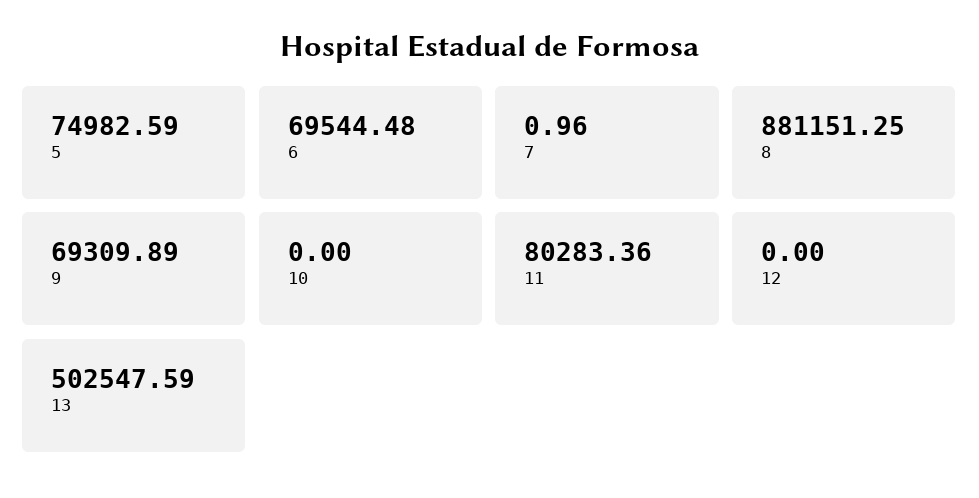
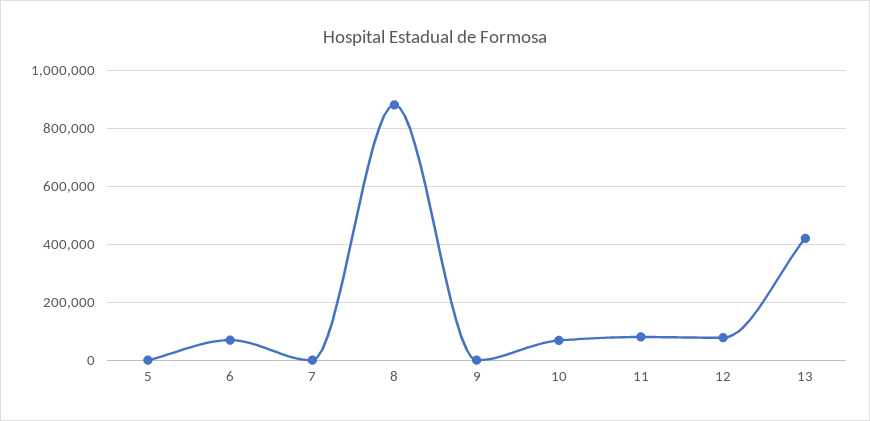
5: 74982.59 -> 0
9: 69309.89 -> 0
10: 0 -> 75000
12: 0 -> 75000
13: 502547.59 -> 425000

